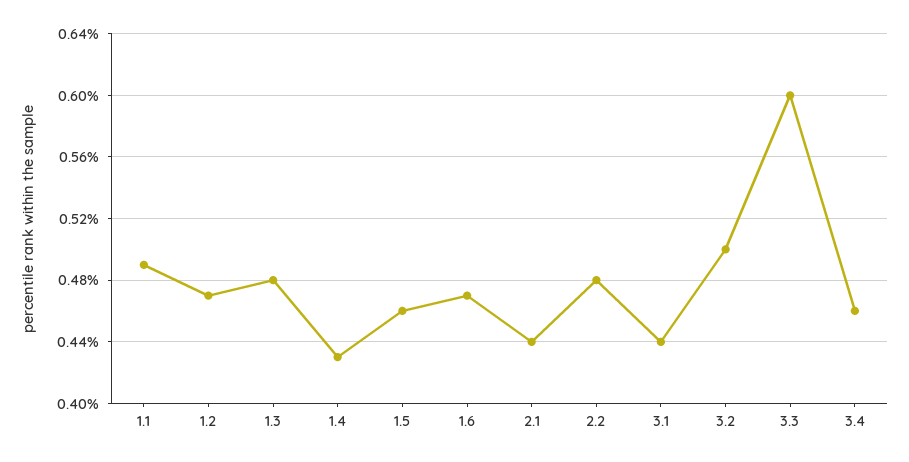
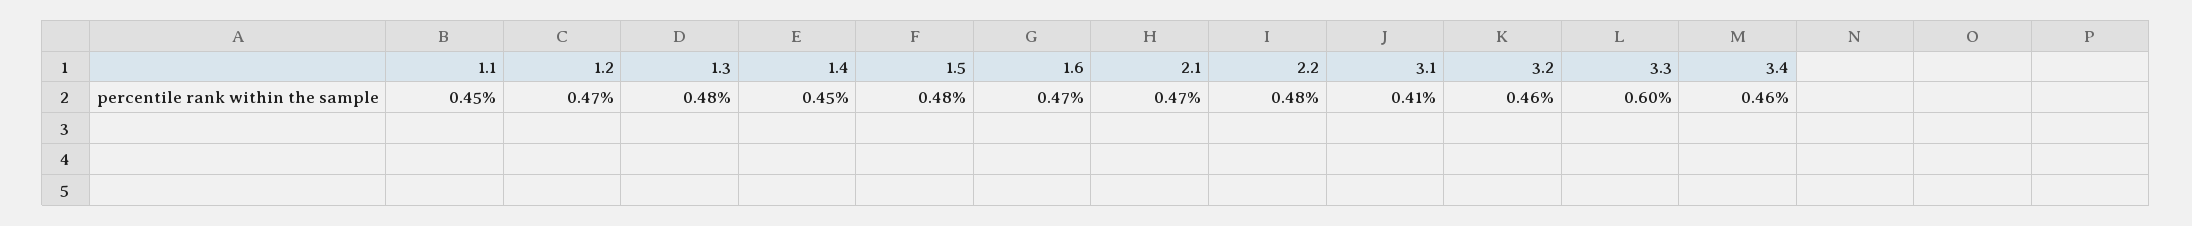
1.1: 0.49 -> 0.45
1.4: 0.43 -> 0.45
1.5: 0.46 -> 0.48
2.1: 0.44 -> 0.47
3.1: 0.44 -> 0.41
3.2: 0.5 -> 0.46

